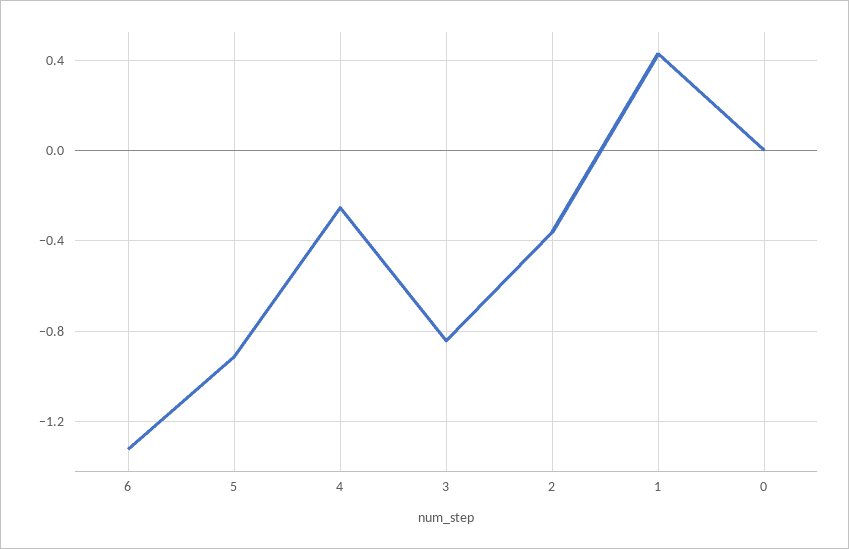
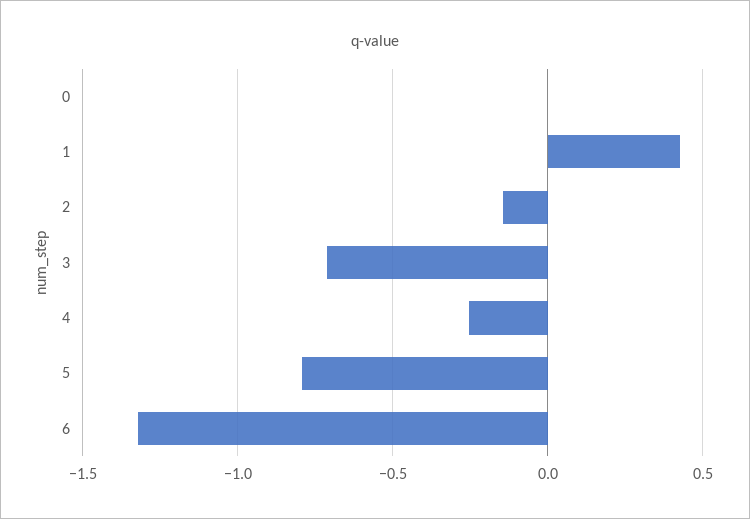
5: -0.9 -> -0.8
3: -0.85 -> -0.7
2: -0.35 -> -0.15

